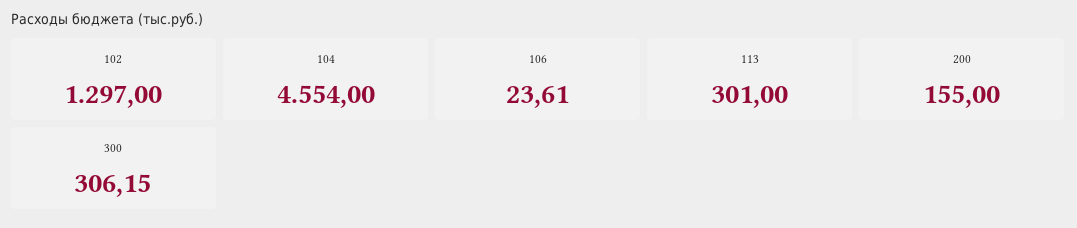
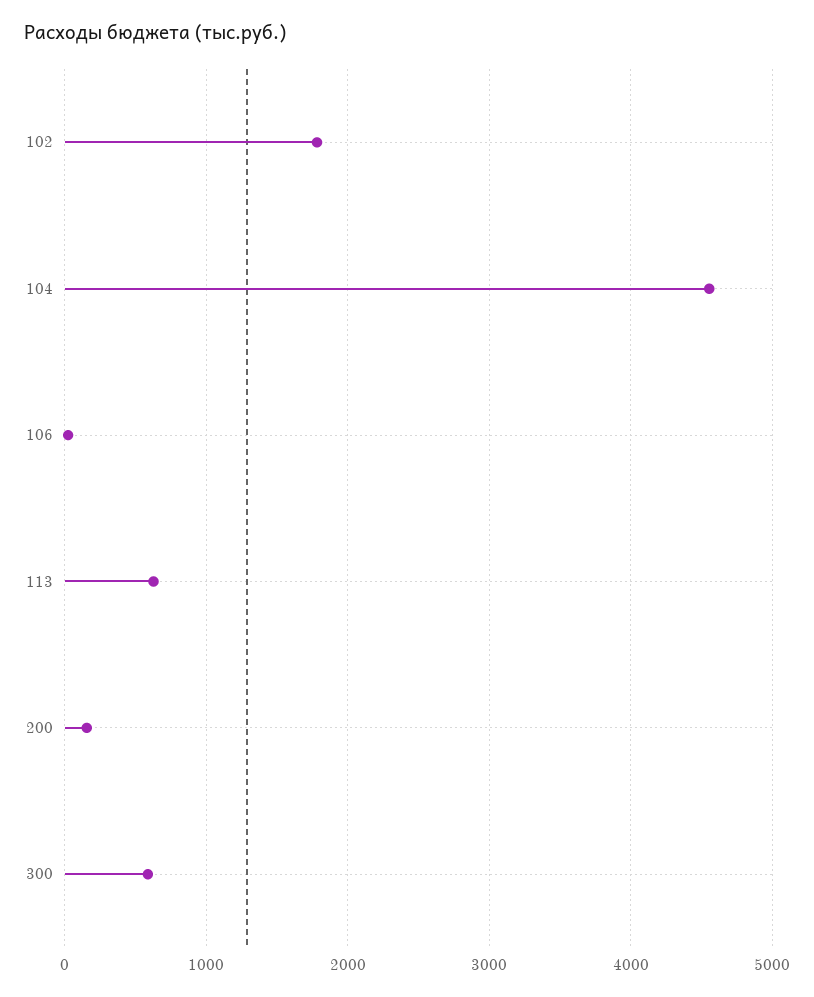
102: 1297 -> 1800
113: 301 -> 600
300: 306.15 -> 600

